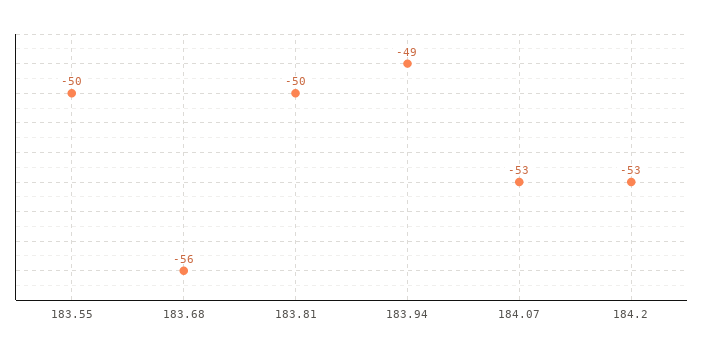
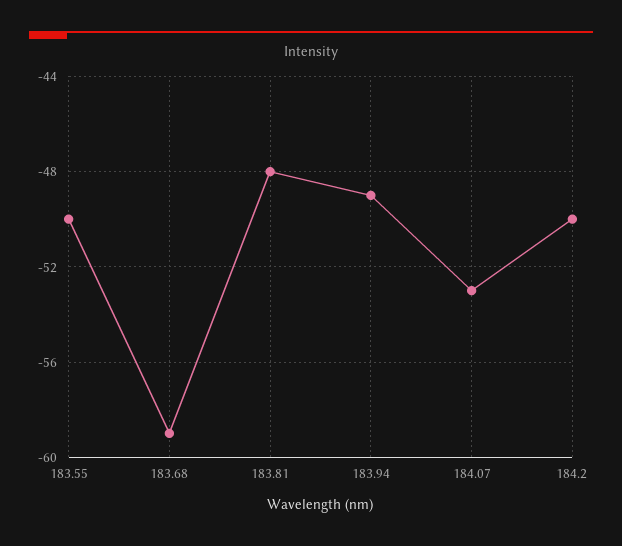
183.68: -56 -> -59
183.81: -50 -> -48
184.2: -53 -> -50

